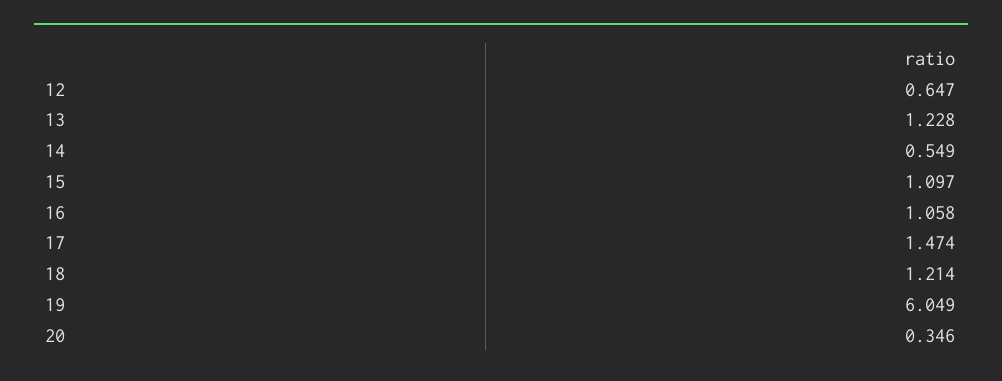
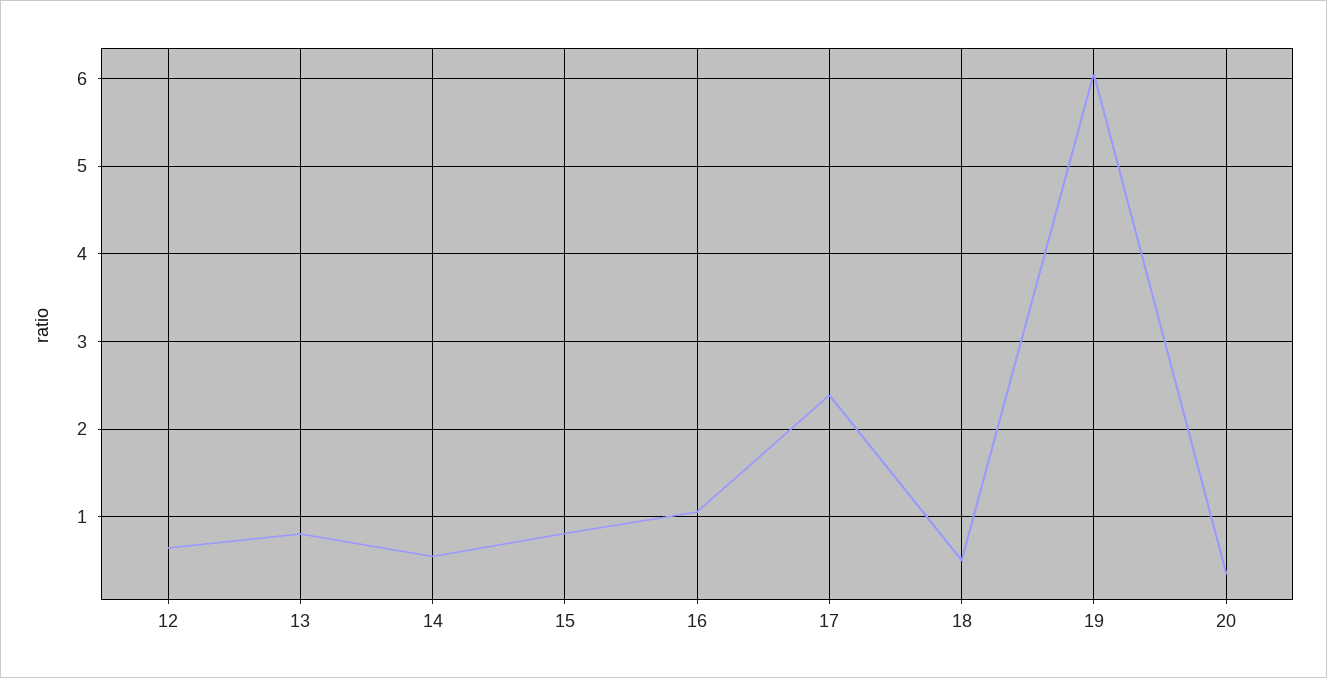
13: 1.228 -> 0.8
15: 1.097 -> 0.8
17: 1.474 -> 2.4
18: 1.214 -> 0.5

